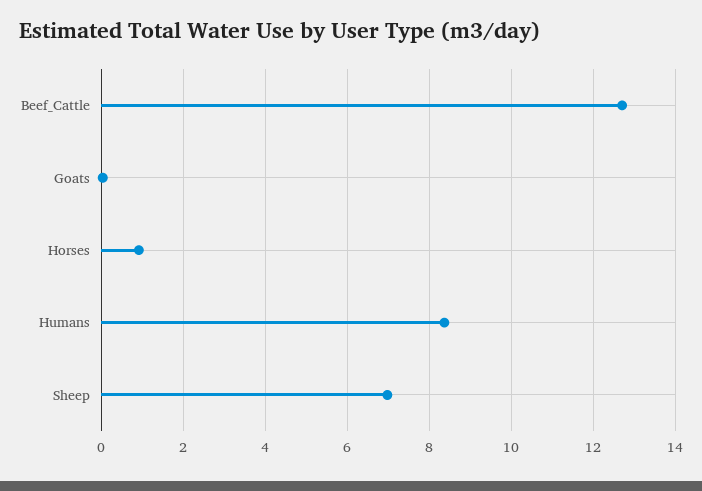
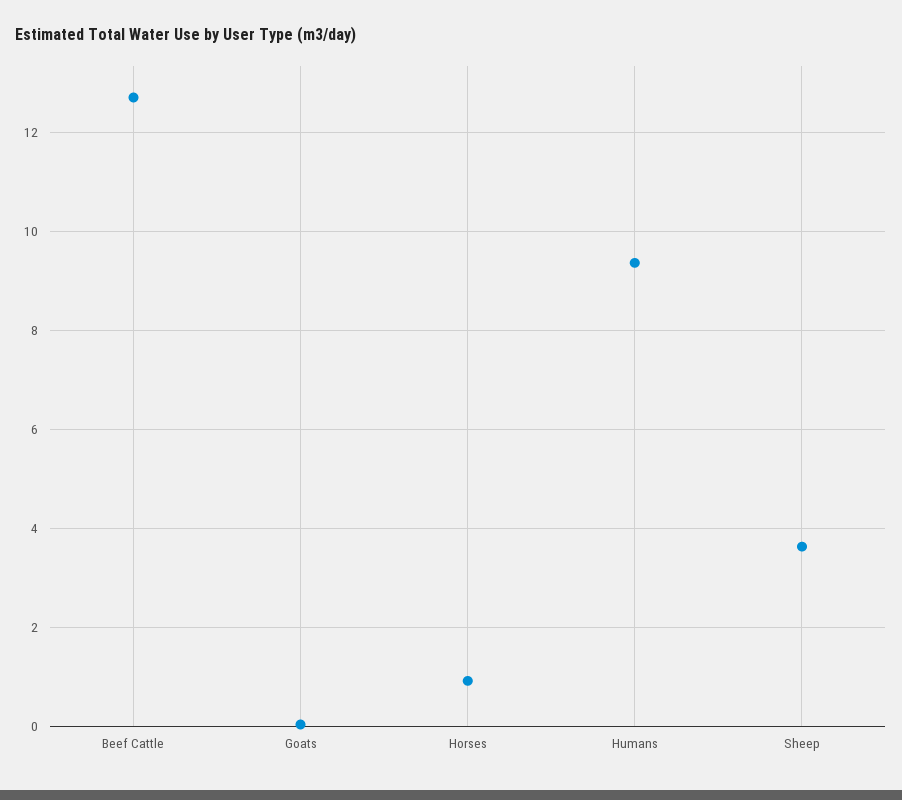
Humans: 8.4 -> 9.4
Sheep: 7 -> 3.6

